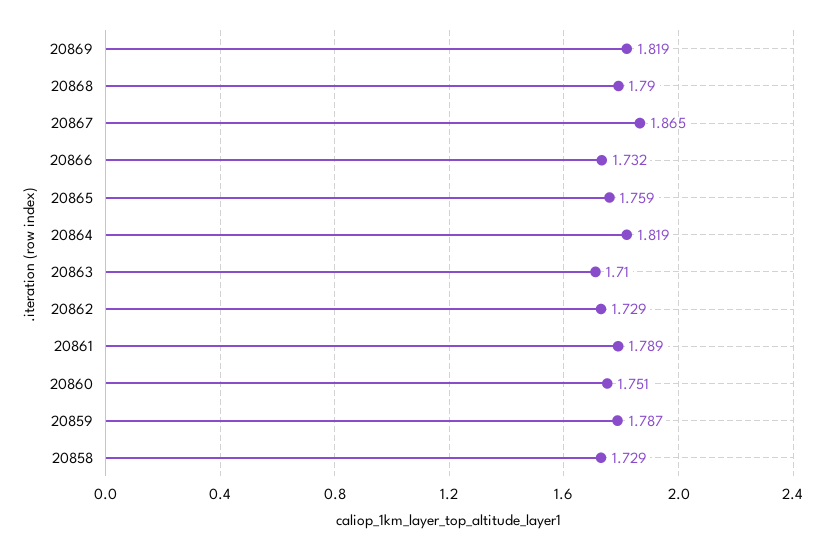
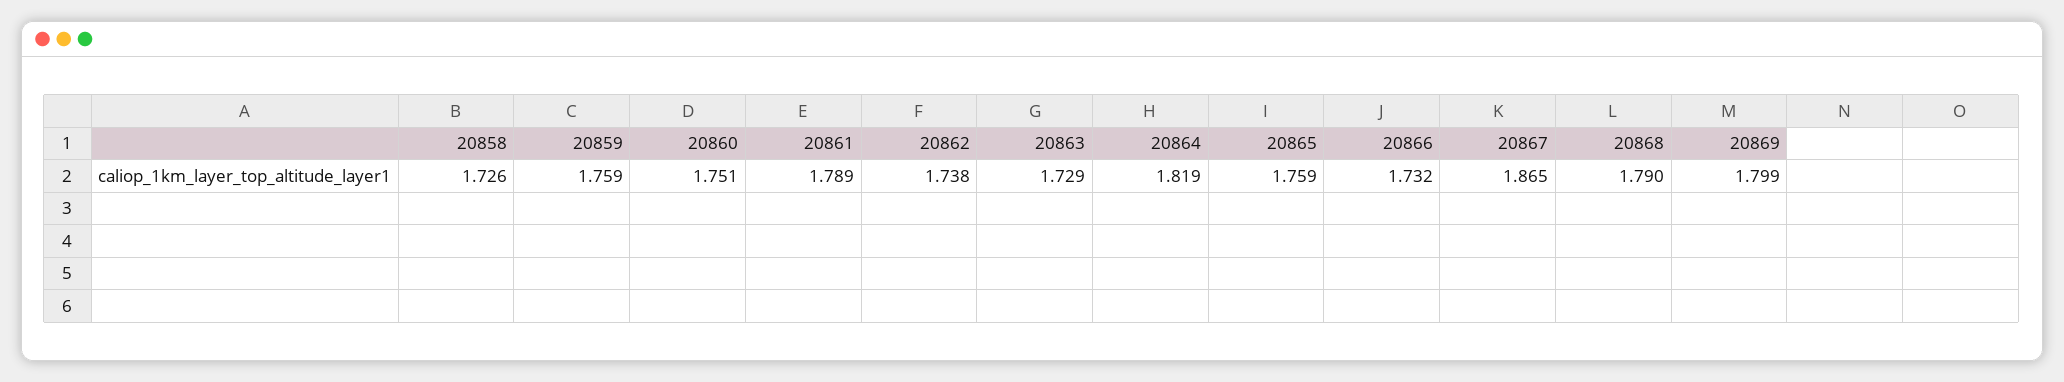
20869: 1.819 -> 1.799
20863: 1.71 -> 1.729
20862: 1.729 -> 1.738
20859: 1.787 -> 1.759
20858: 1.729 -> 1.726

